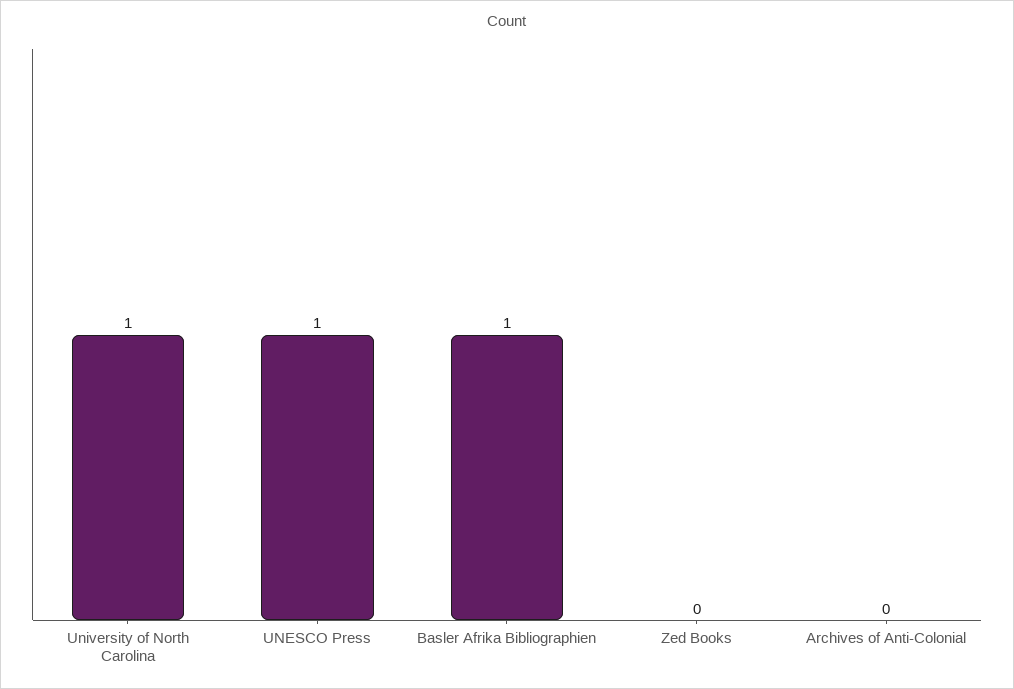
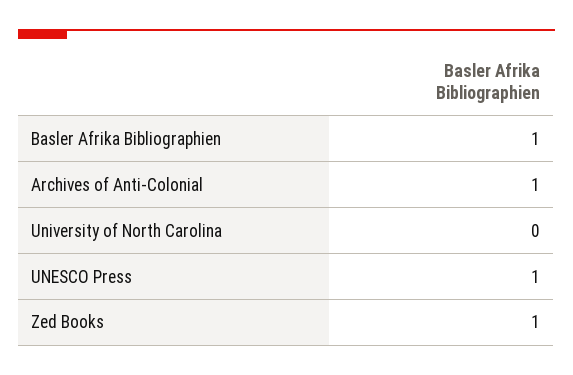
University of North Carolina: 1 -> 0
Zed Books: 0 -> 1
Archives of Anti-Colonial: 0 -> 1

